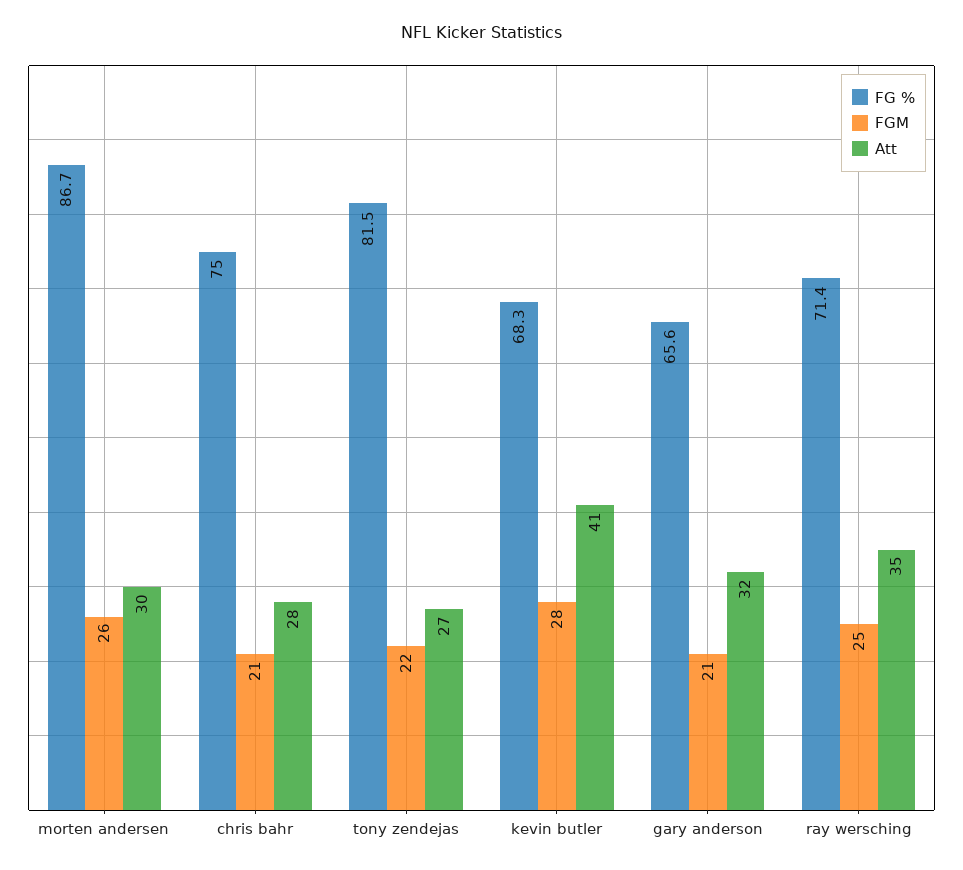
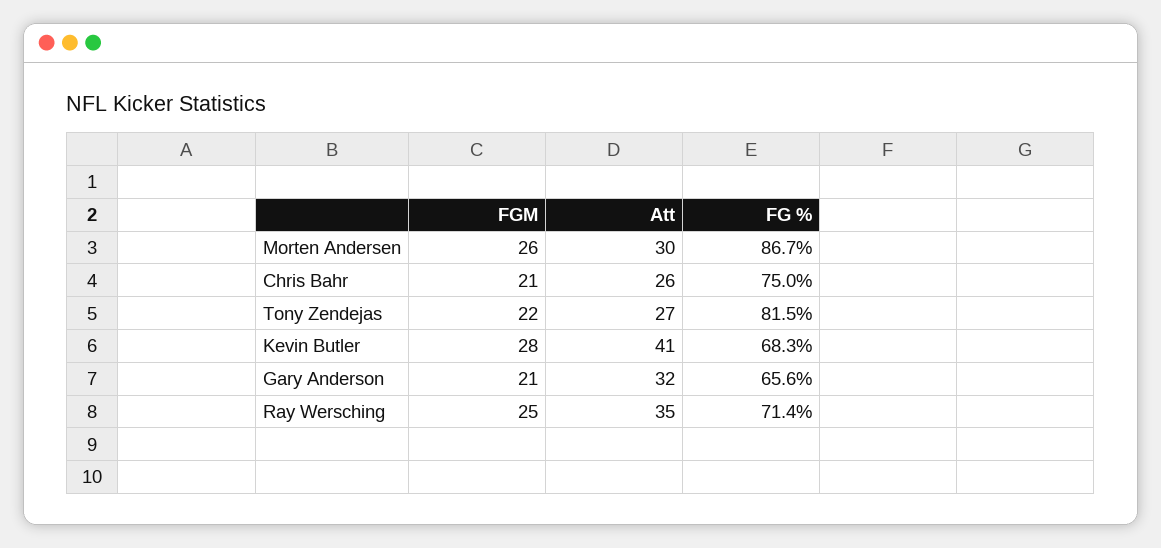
Att, chris bahr: 28 -> 26

